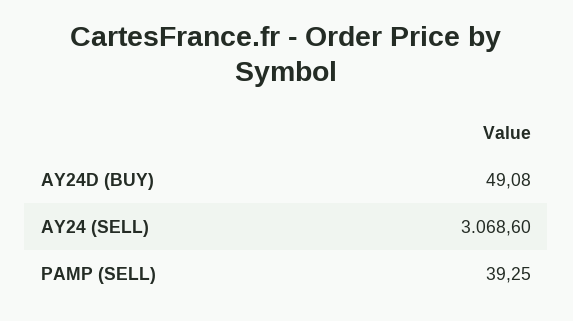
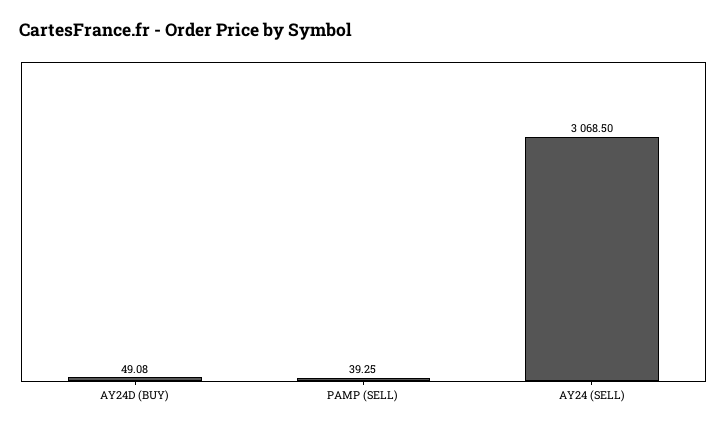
AY24 (SELL): 3068.6 -> 3068.5

